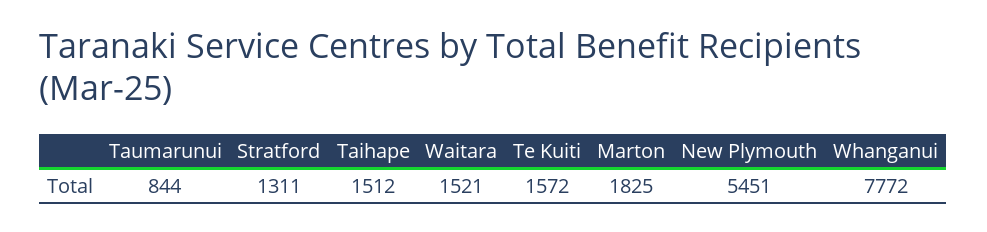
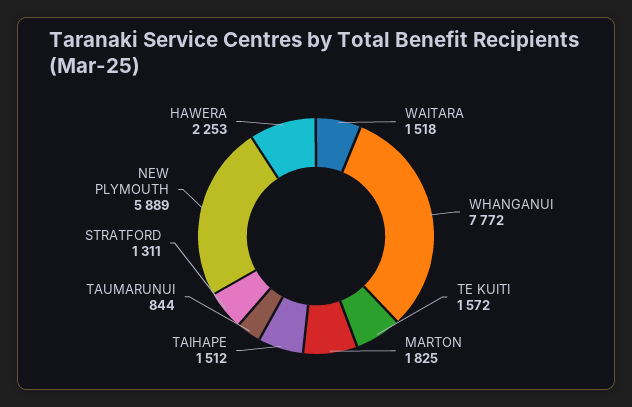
Waitara: 1521 -> 1518
New Plymouth: 5451 -> 5889
HAWERA: none -> 2253

